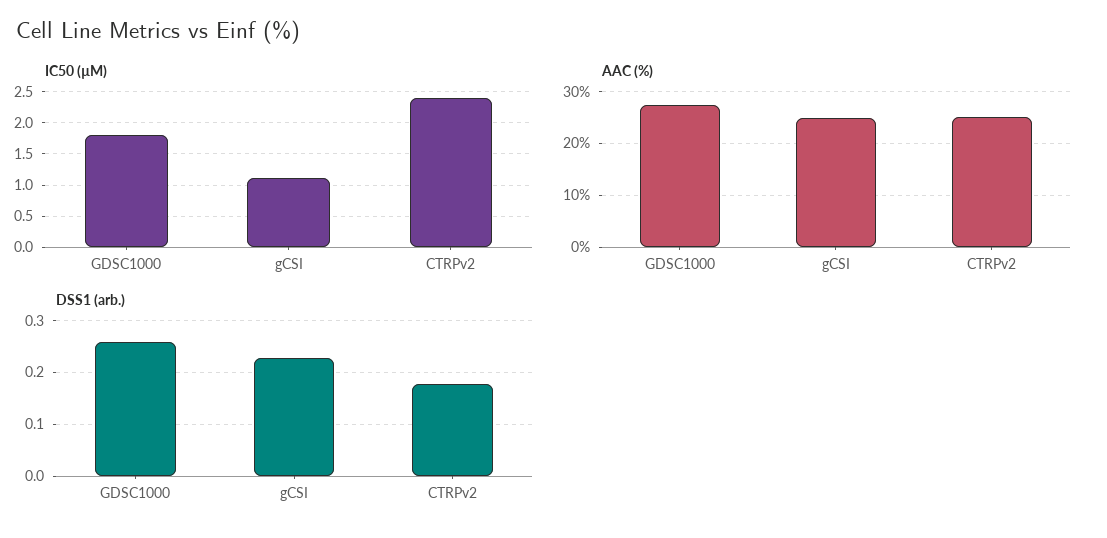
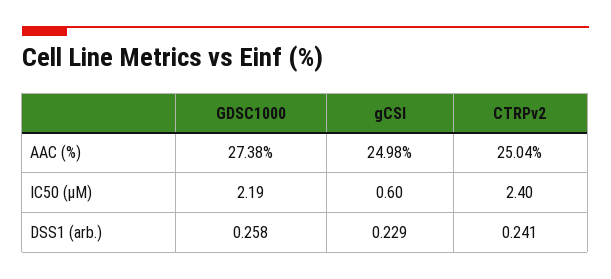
IC50 (µM), GDSC1000: 1.8 -> 2.19
IC50 (µM), gCSI: 1.1 -> 0.6
DSS1 (arb.), CTRPv2: 0.18 -> 0.241

